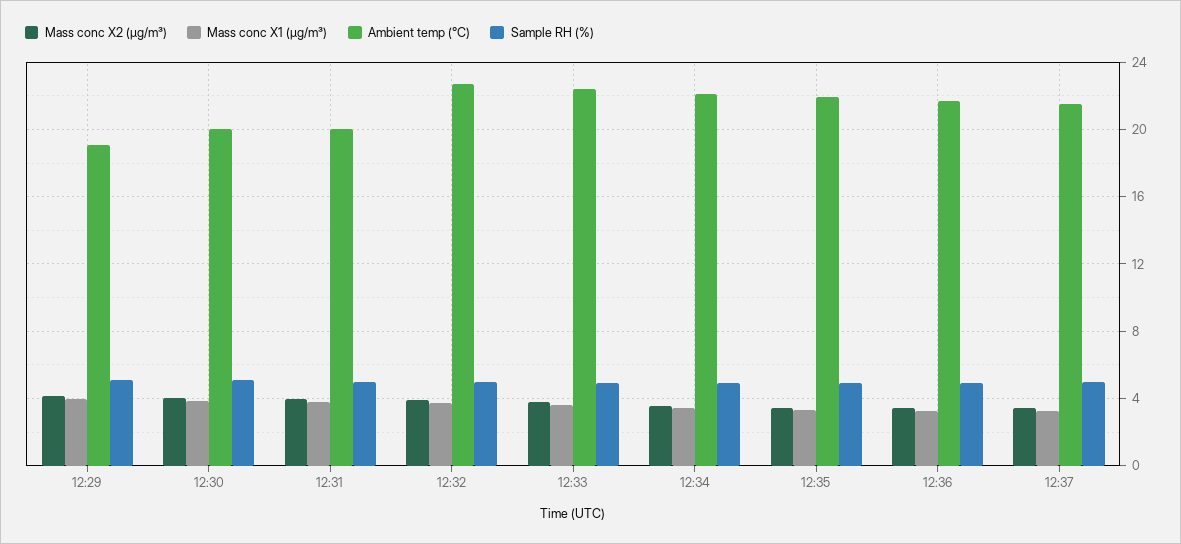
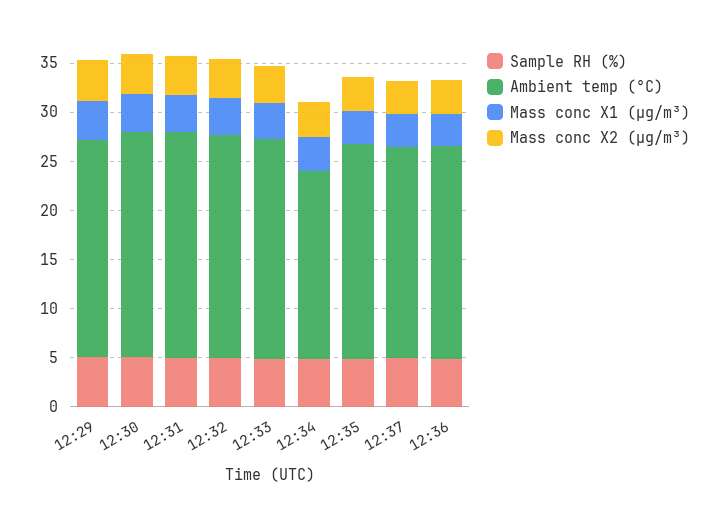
Ambient temp (°C), 12:29: 19 -> 22
Ambient temp (°C), 12:30: 20 -> 23
Ambient temp (°C), 12:31: 20 -> 23
Ambient temp (°C), 12:34: 22 -> 19

